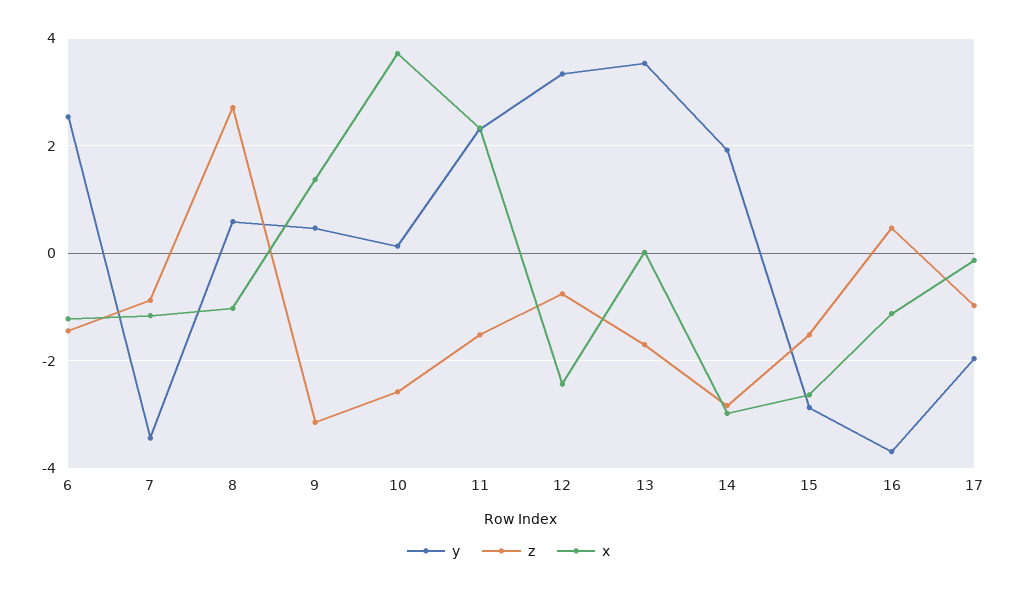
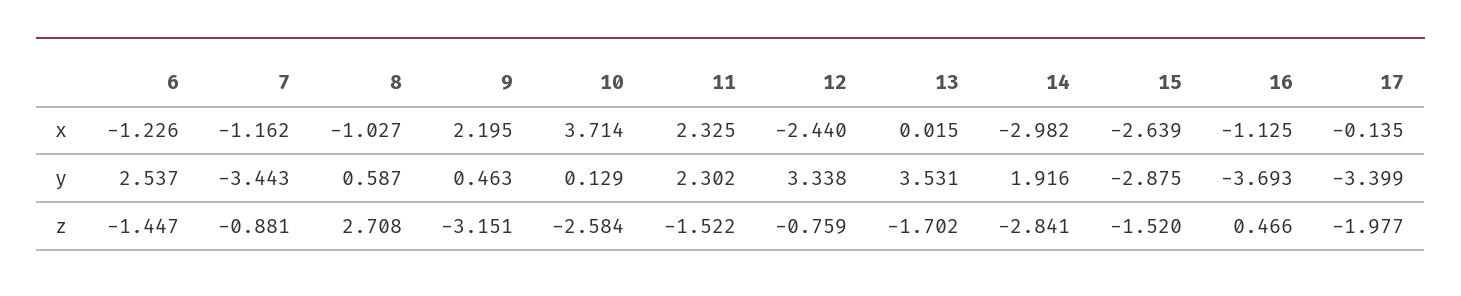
x, 9: 1.4 -> 2.195
y, 17: -2 -> -3.399
z, 17: -1 -> -1.977

